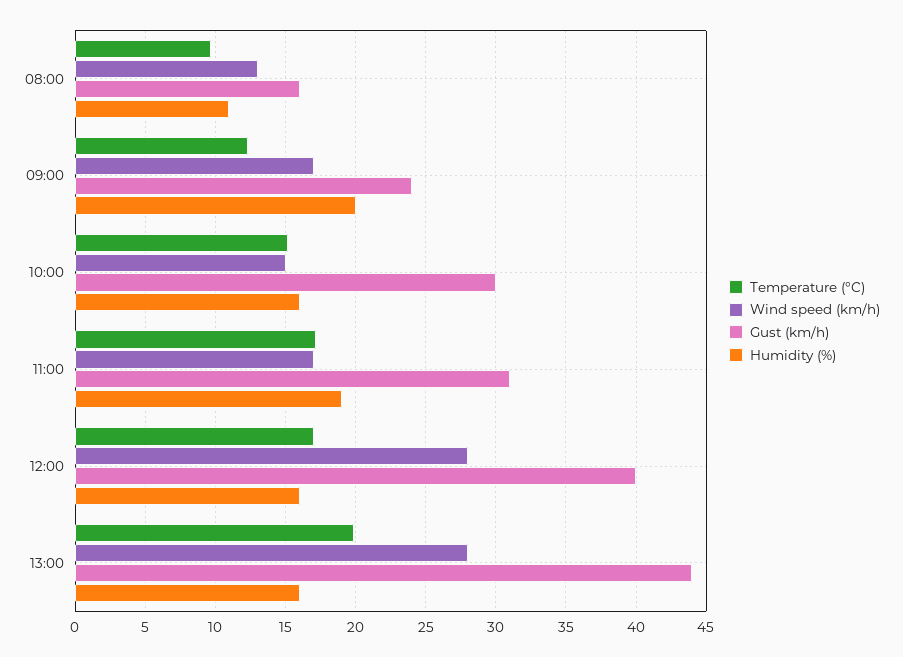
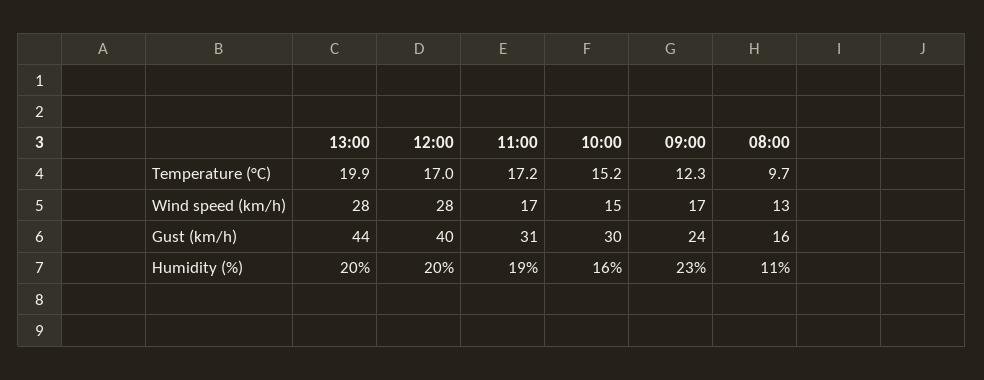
Humidity (%), 09:00: 20 -> 23
Humidity (%), 12:00: 16 -> 20
Humidity (%), 13:00: 16 -> 20

